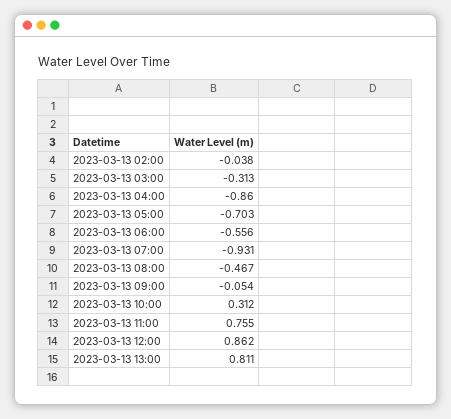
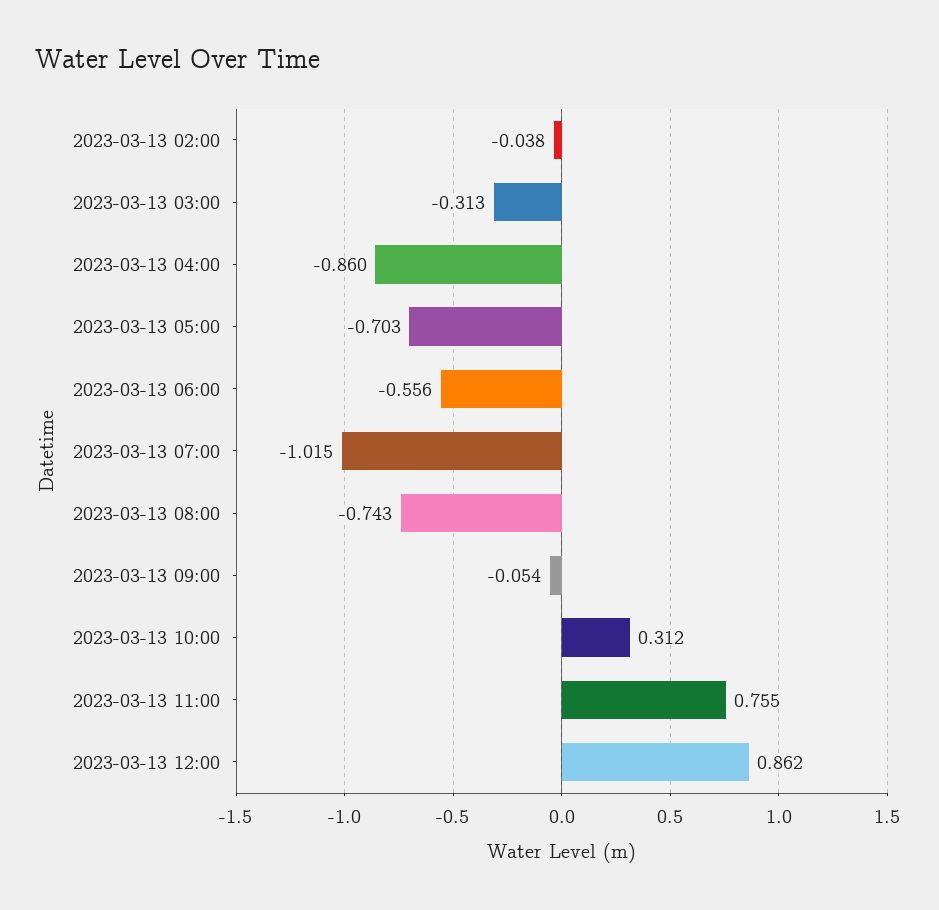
2023-03-13 07:00: -0.931 -> -1.015
2023-03-13 08:00: -0.467 -> -0.743
2023-03-13 13:00: 0.811 -> none

